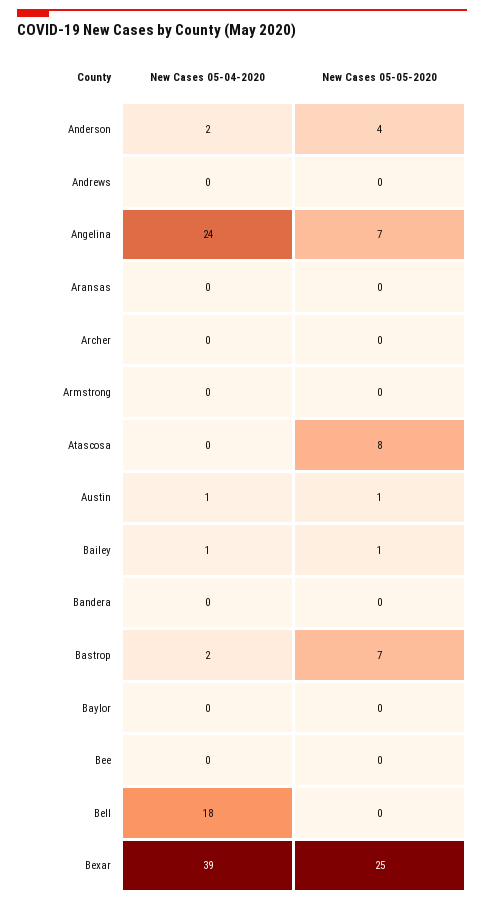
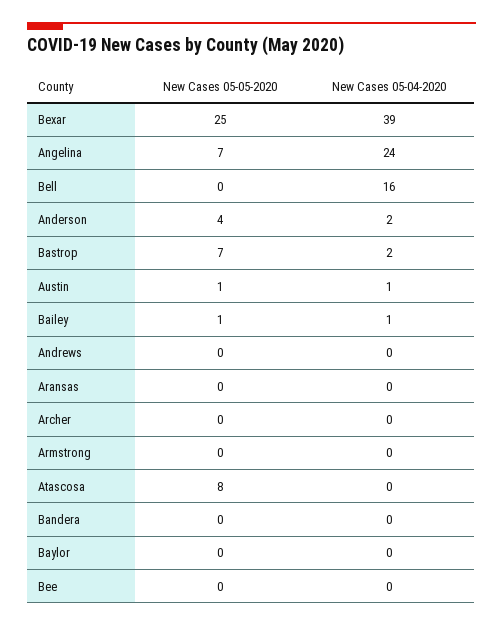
New Cases 05-04-2020, Bell: 18 -> 16

